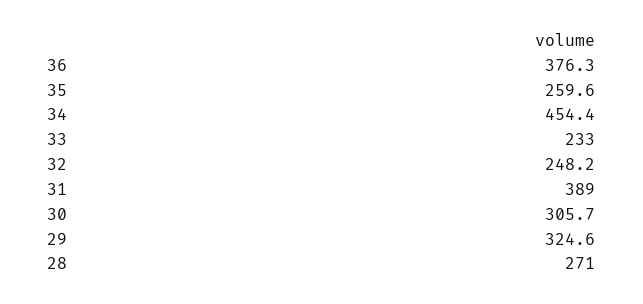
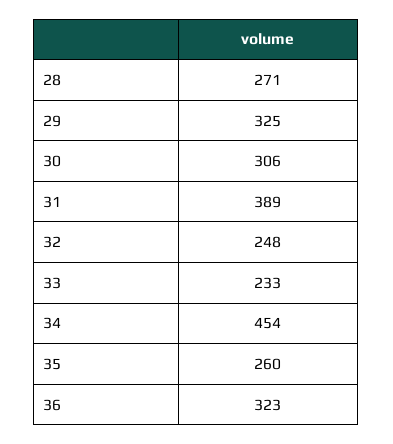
36: 376.3 -> 323

